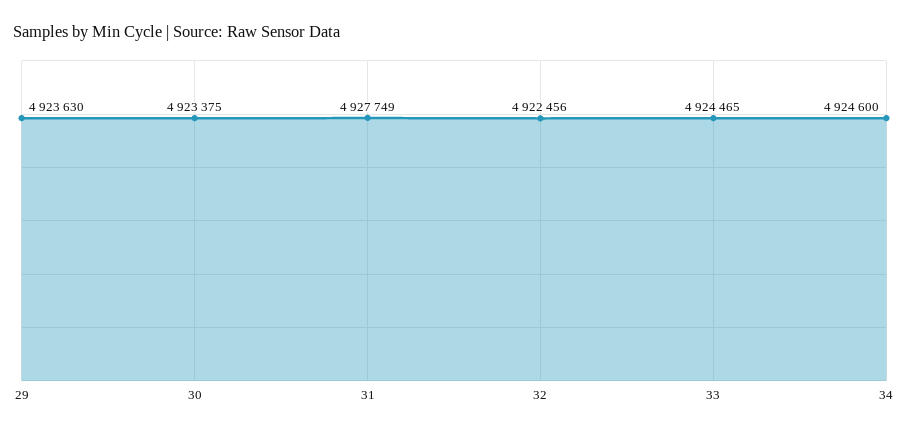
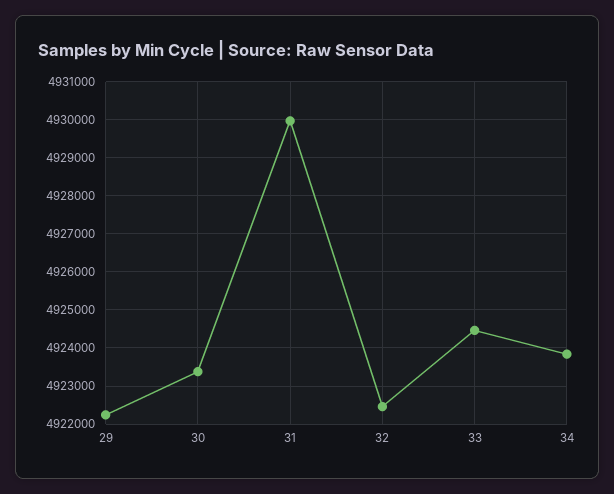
29: 4923630 -> 4922200
31: 4927749 -> 4930000
34: 4924600 -> 4923800

